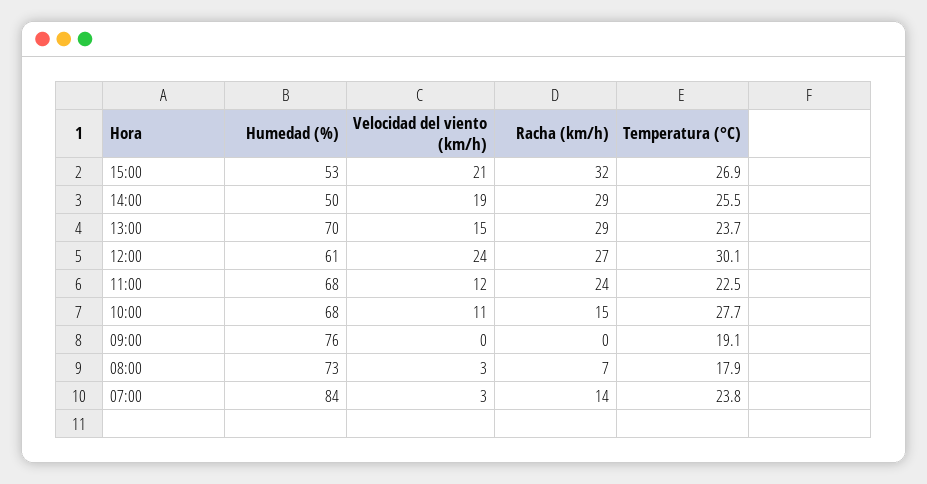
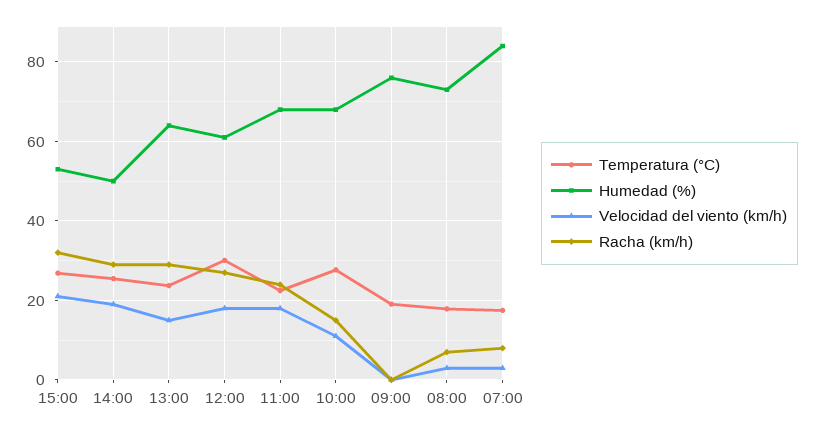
Humedad (%), 13:00: 70 -> 64
Velocidad del viento (km/h), 12:00: 24 -> 18
Velocidad del viento (km/h), 11:00: 12 -> 18
Racha (km/h), 07:00: 14 -> 8
Temperatura (°C), 07:00: 23.8 -> 18

